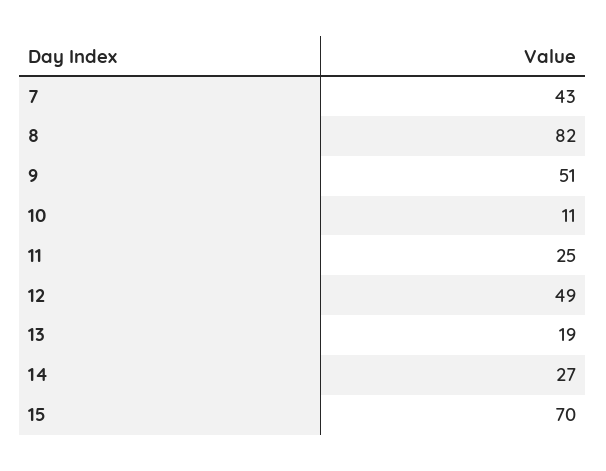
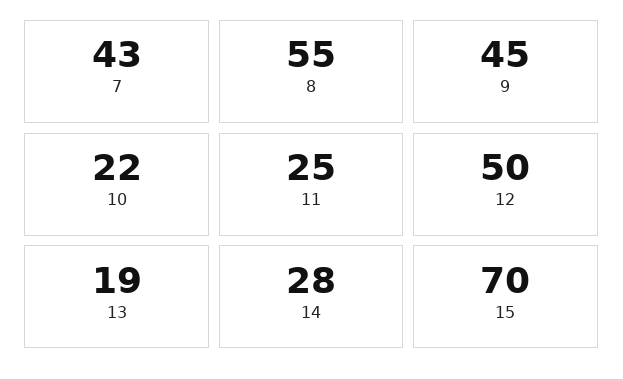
8: 82 -> 55
9: 51 -> 45
10: 11 -> 22
12: 49 -> 50
14: 27 -> 28

